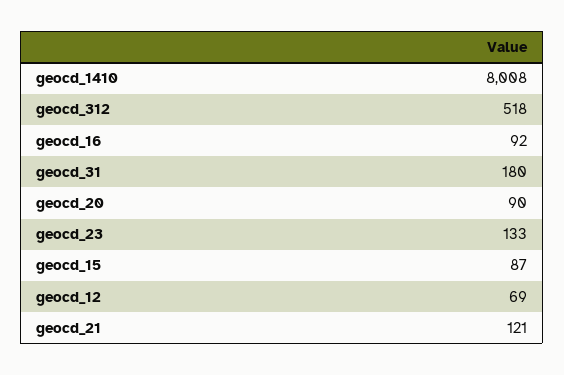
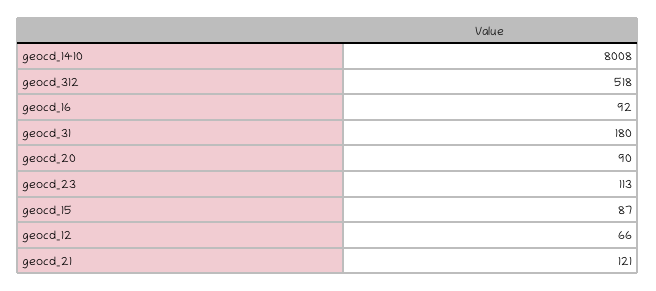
geocd_23: 133 -> 113
geocd_12: 69 -> 66

